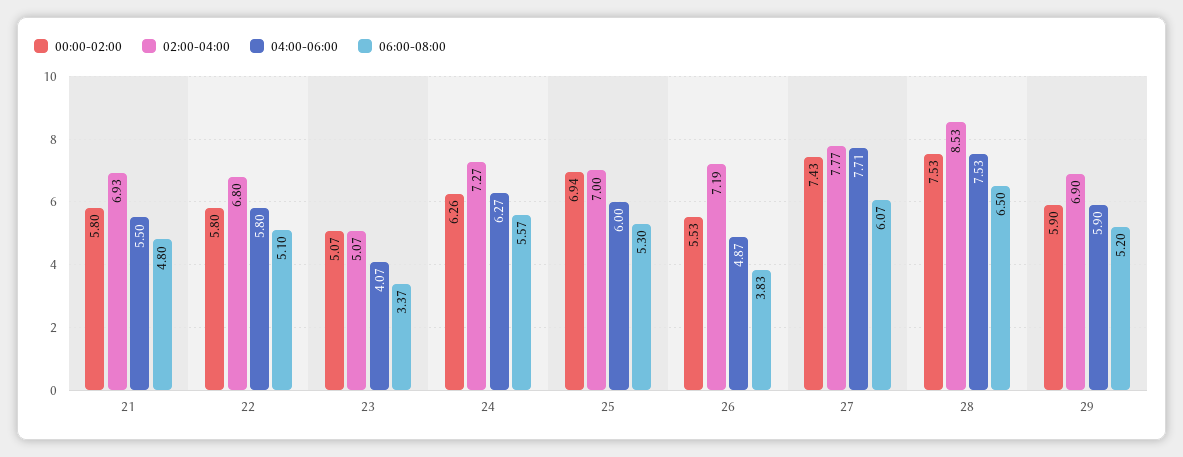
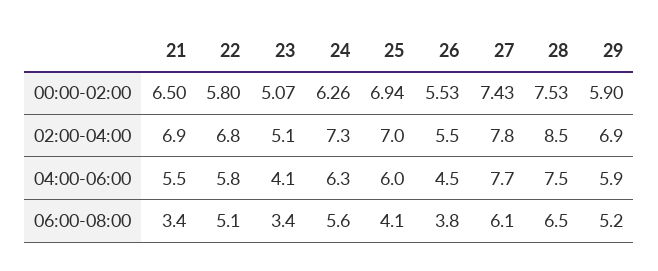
00:00-02:00, 21: 5.8 -> 6.5
06:00-08:00, 21: 4.8 -> 3.4
06:00-08:00, 25: 5.3 -> 4.1
02:00-04:00, 26: 7.19 -> 5.5
04:00-06:00, 26: 4.87 -> 4.5

